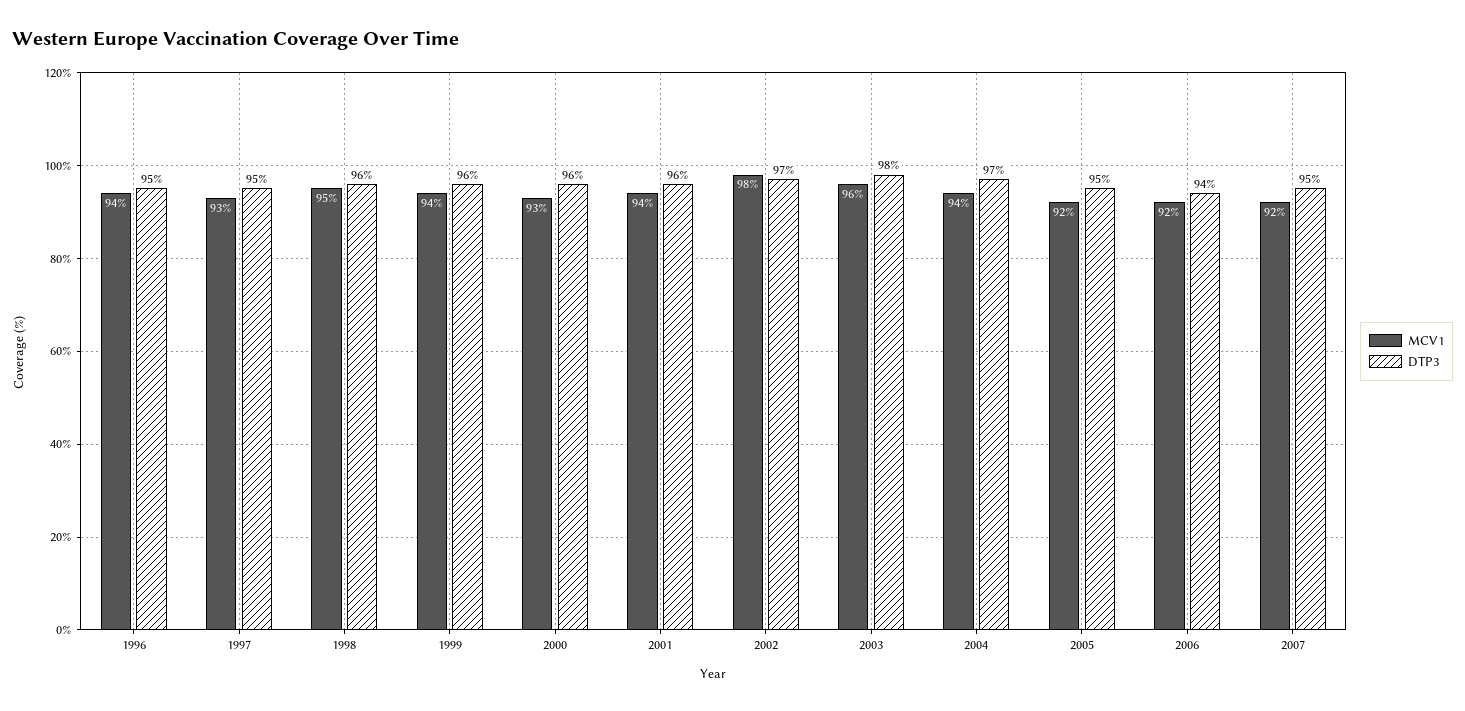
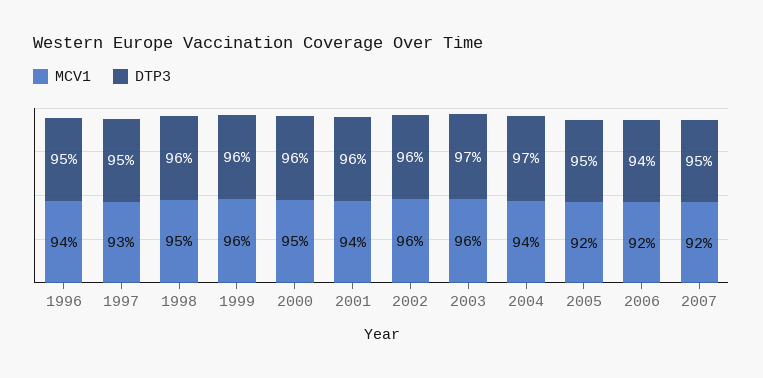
MCV1, 1999: 94 -> 96
MCV1, 2000: 93 -> 95
MCV1, 2002: 98 -> 96
DTP3, 2002: 97 -> 96
DTP3, 2003: 98 -> 97

